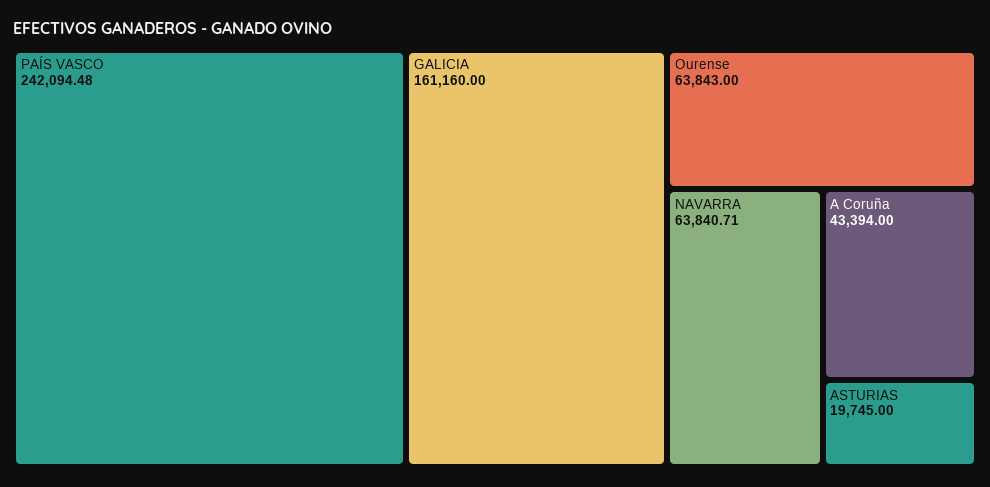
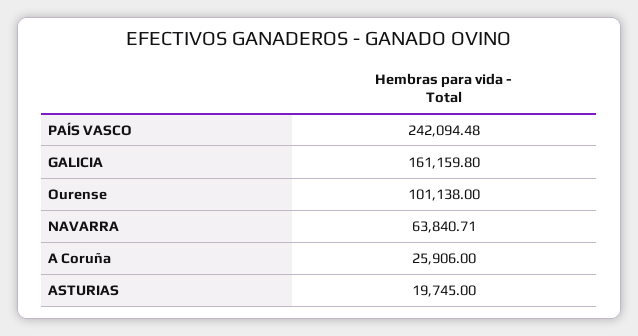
GALICIA: 161160 -> 161159.8
Ourense: 63843 -> 101138
A Coruña: 43394 -> 25906

